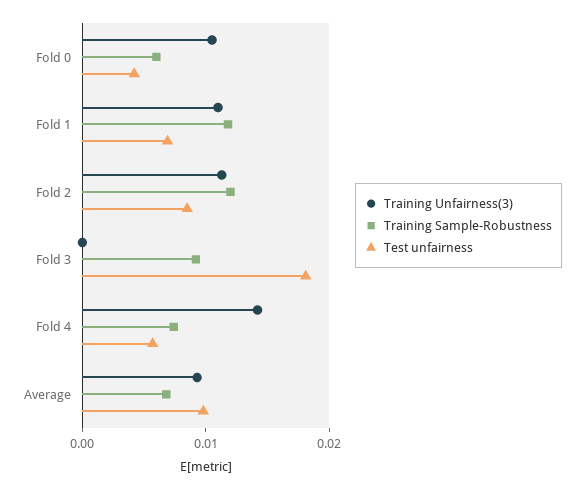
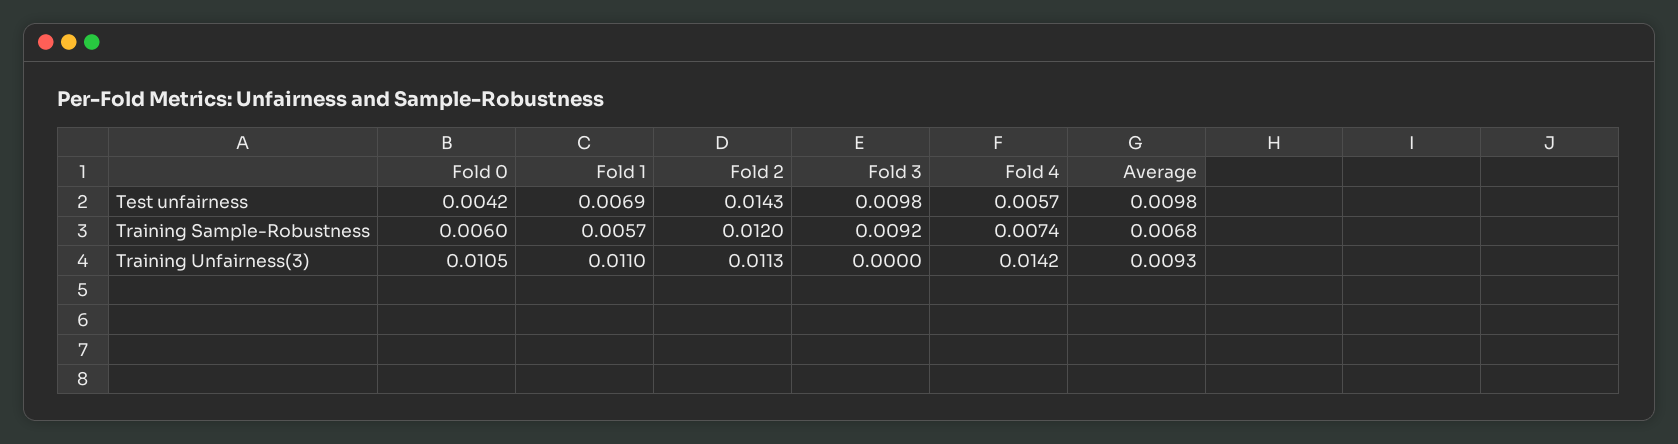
Training Sample-Robustness, Fold 1: 0.012 -> 0.0057
Test unfairness, Fold 2: 0.008 -> 0.0143
Test unfairness, Fold 3: 0.018 -> 0.0098

